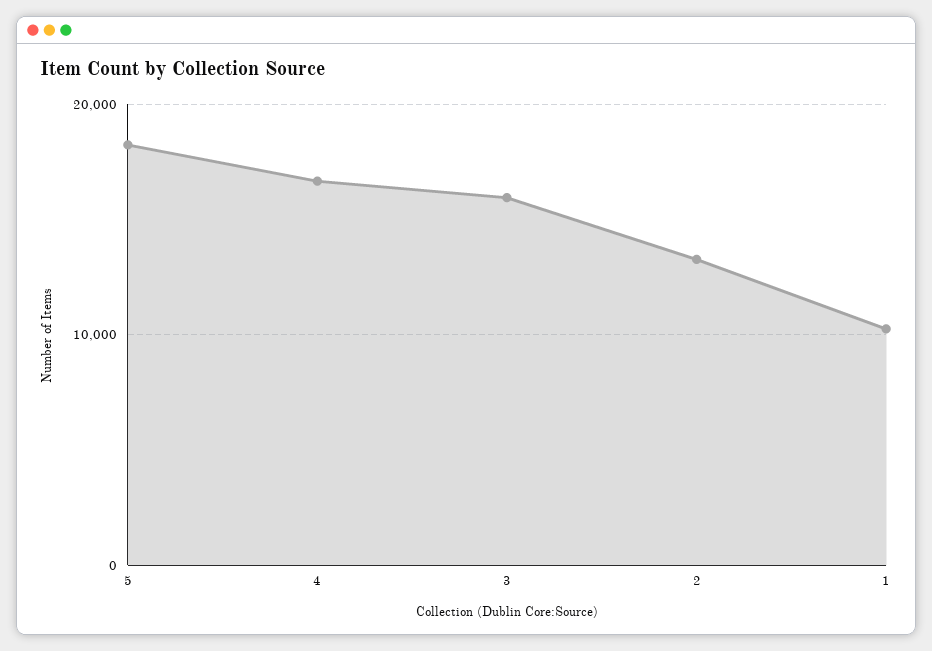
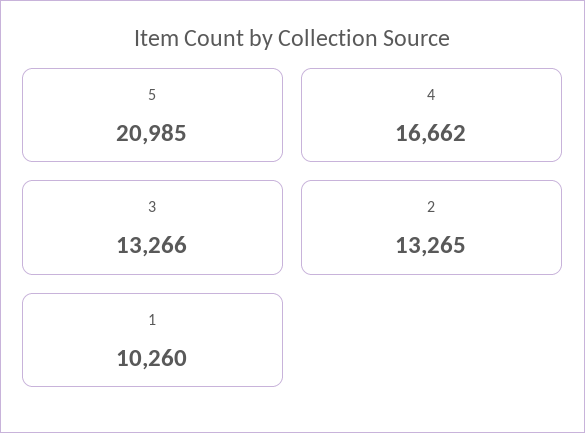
5: 18000 -> 20985
3: 16000 -> 13266

